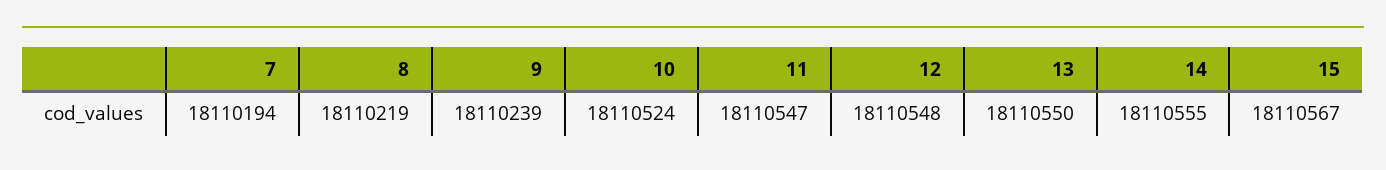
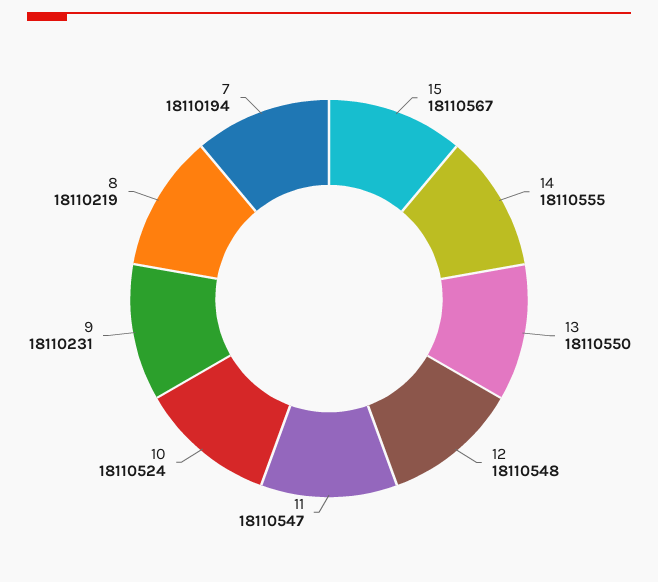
9: 18110239 -> 18110231

